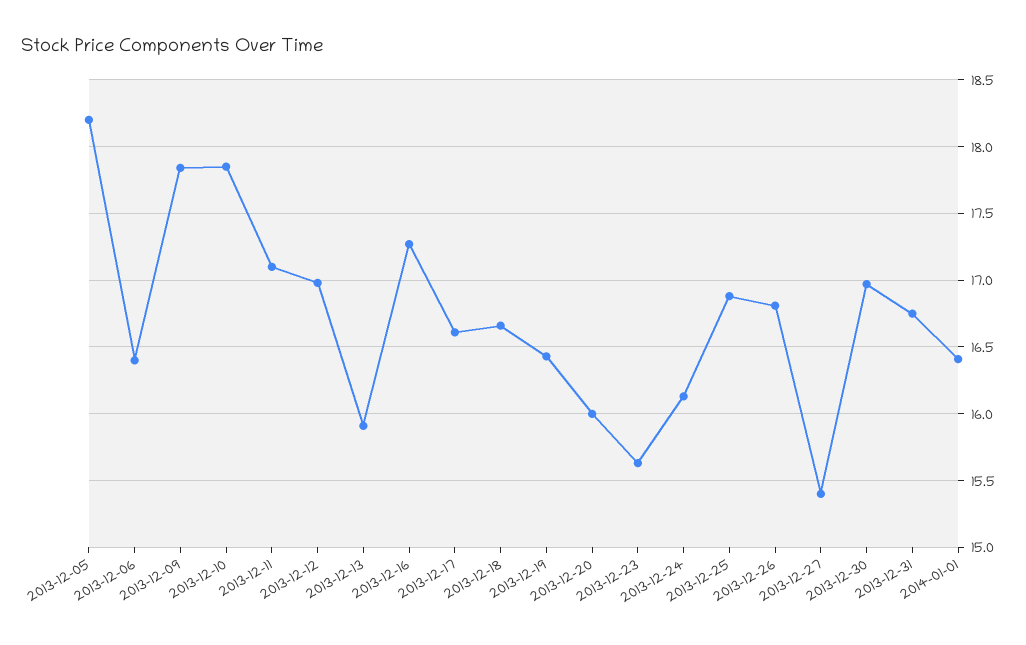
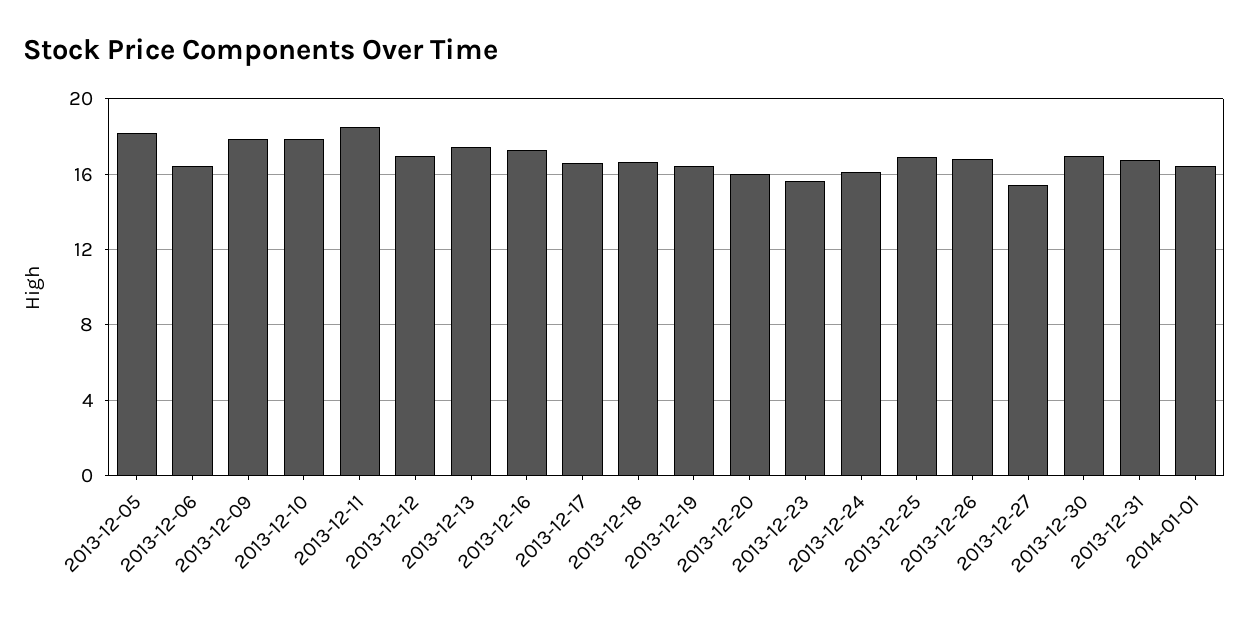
2013-12-11: 17.1 -> 18.5
2013-12-13: 15.9 -> 17.5

